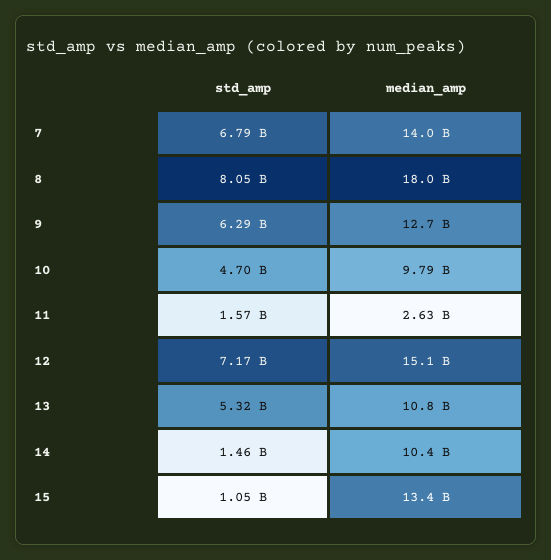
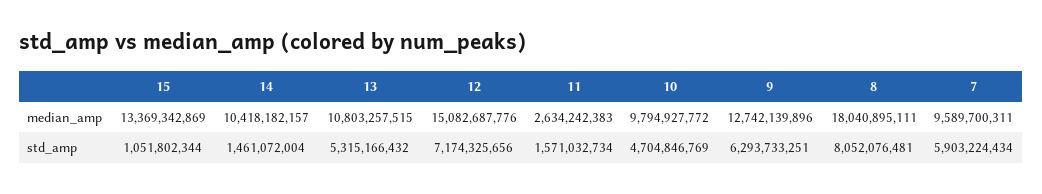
std_amp, 7: 6790000000 -> 5903224434
median_amp, 7: 14000000000 -> 9589700311

